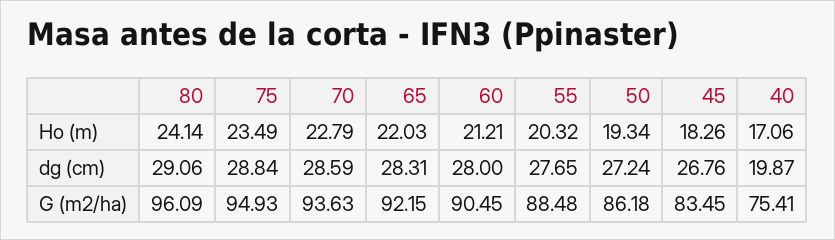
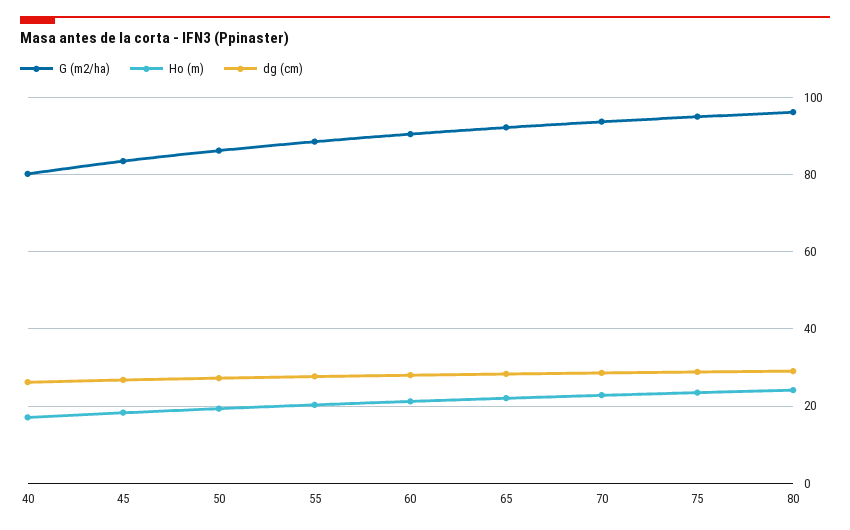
dg (cm), 40: 19.87 -> 26
G (m2/ha), 40: 75.41 -> 80

